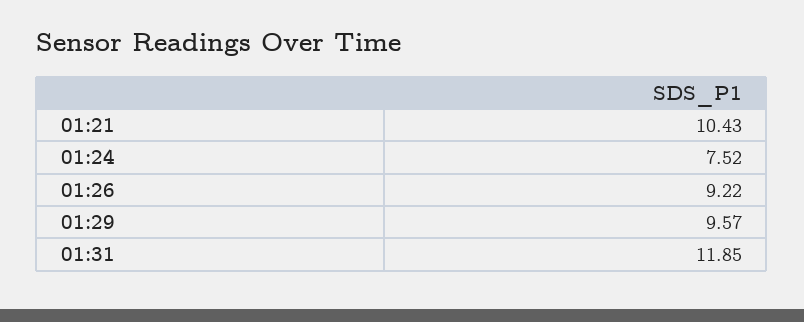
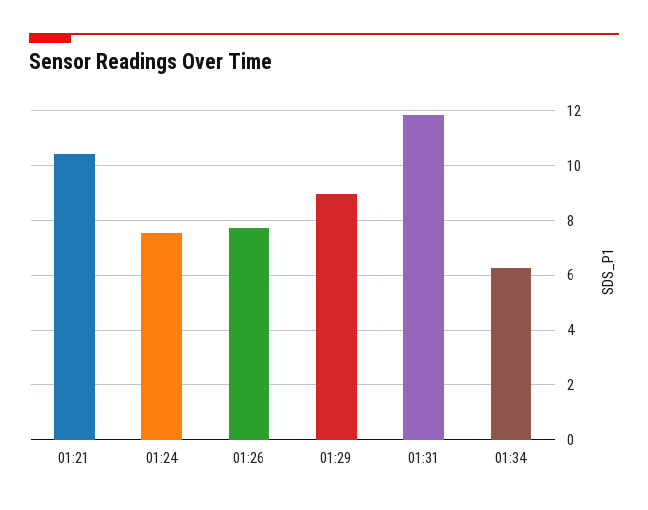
01:26: 9.22 -> 7.75
01:29: 9.57 -> 9
01:34: none -> 6.25

